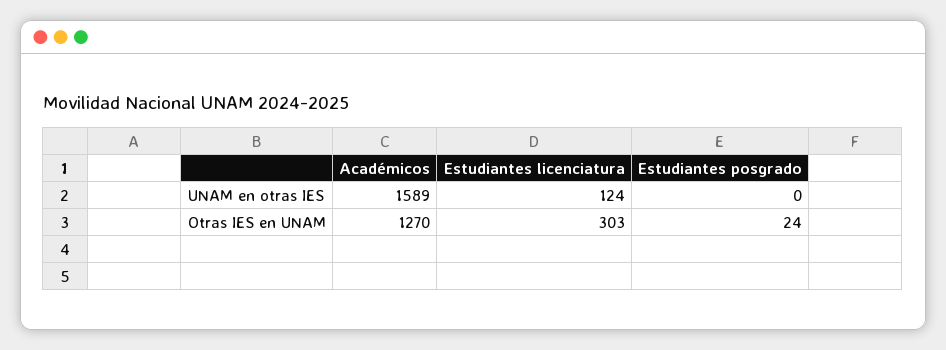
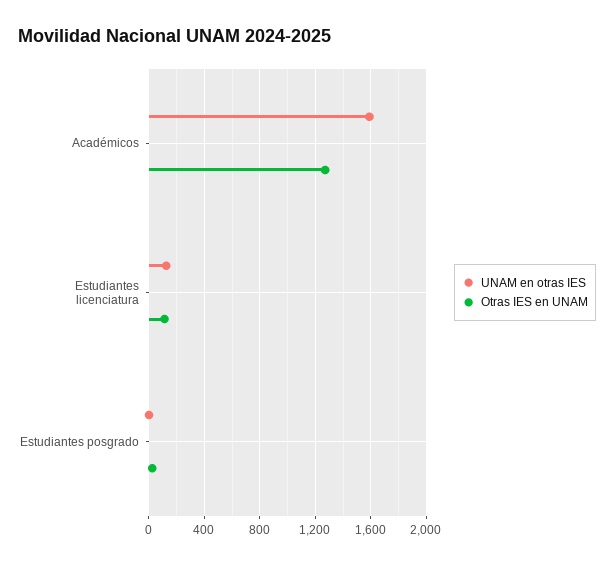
Otras IES en UNAM, Estudiantes licenciatura: 303 -> 100

